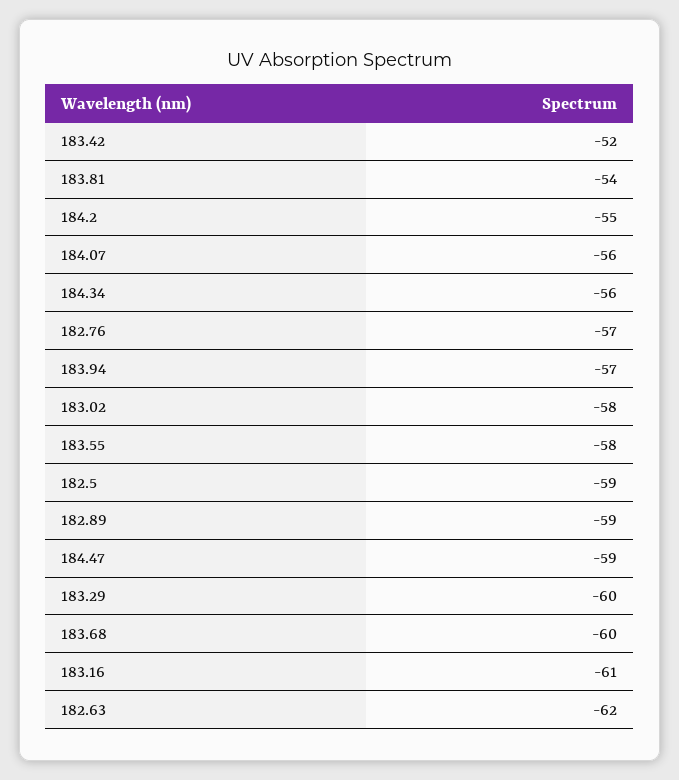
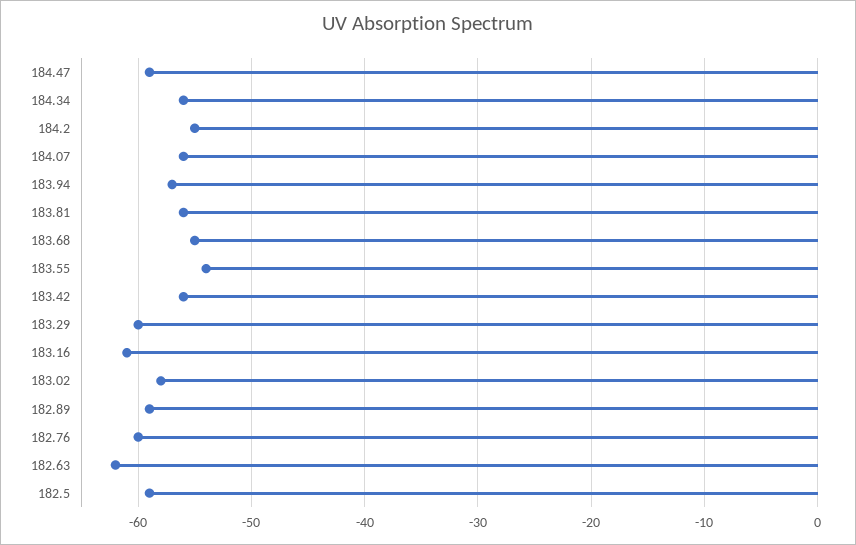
183.42: -52 -> -56
183.81: -54 -> -56
182.76: -57 -> -60
183.55: -58 -> -54
183.68: -60 -> -55

